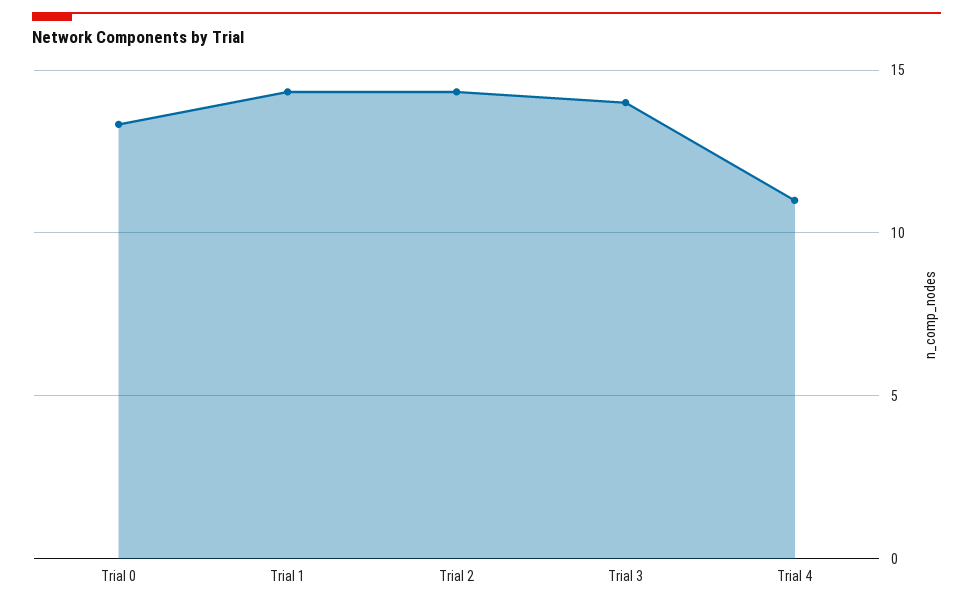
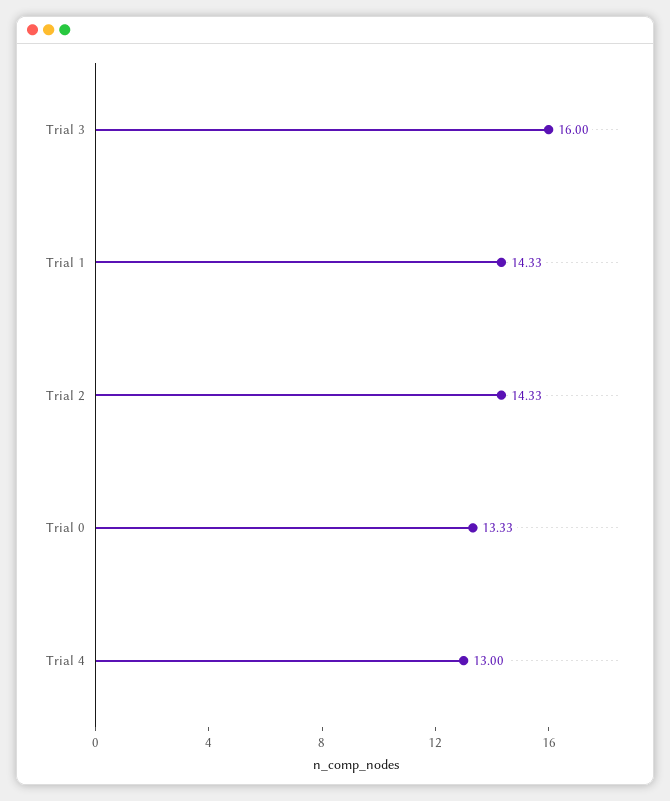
Trial 3: 14 -> 16
Trial 4: 11 -> 13

